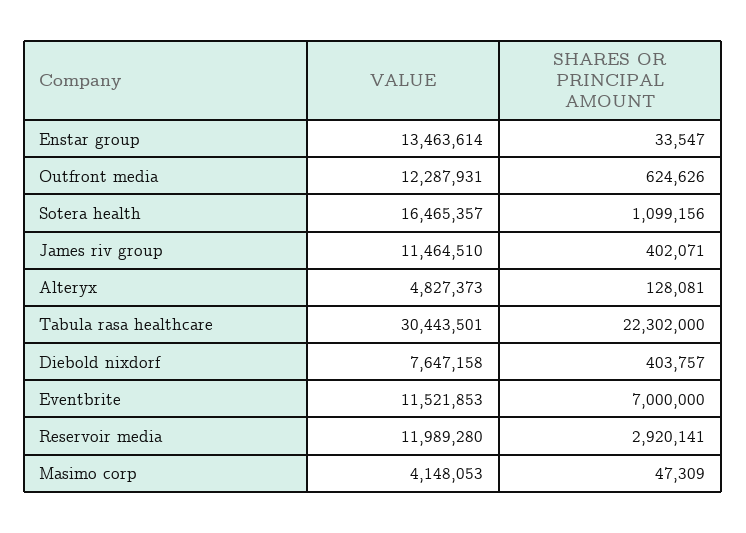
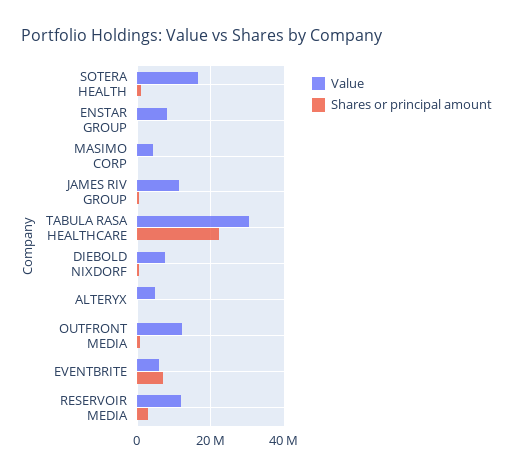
VALUE, Enstar group: 13463614 -> 8000000
VALUE, Eventbrite: 11521853 -> 6000000

